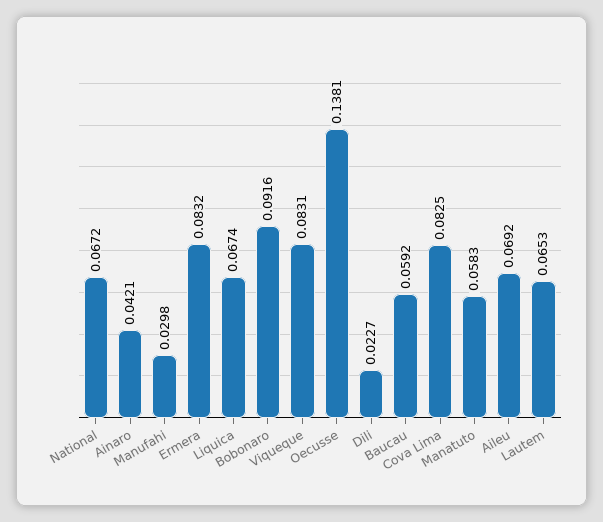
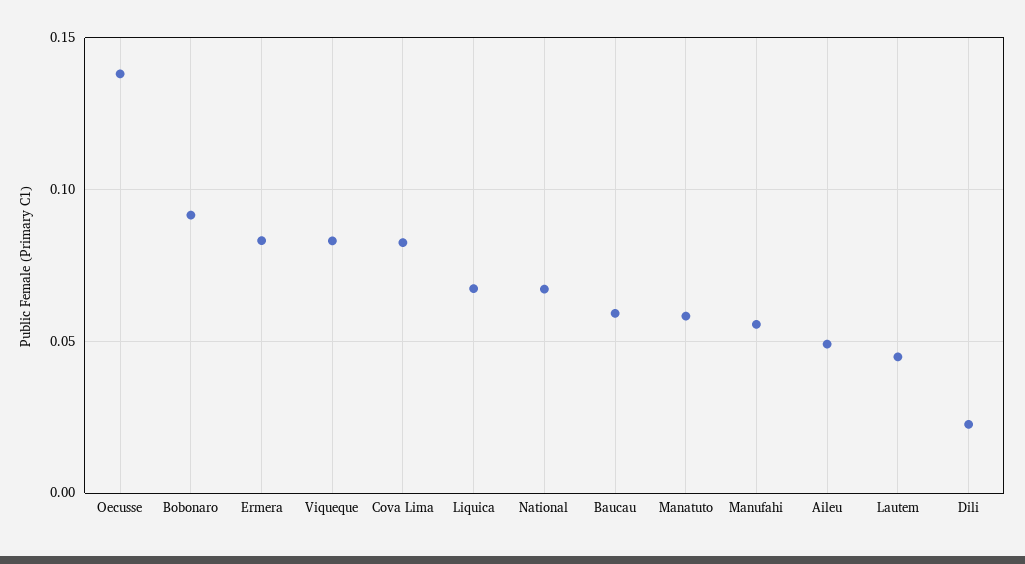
Ainaro: 0.0421 -> none
Manufahi: 0.0298 -> 0.055
Aileu: 0.0692 -> 0.05
Lautem: 0.0653 -> 0.045

